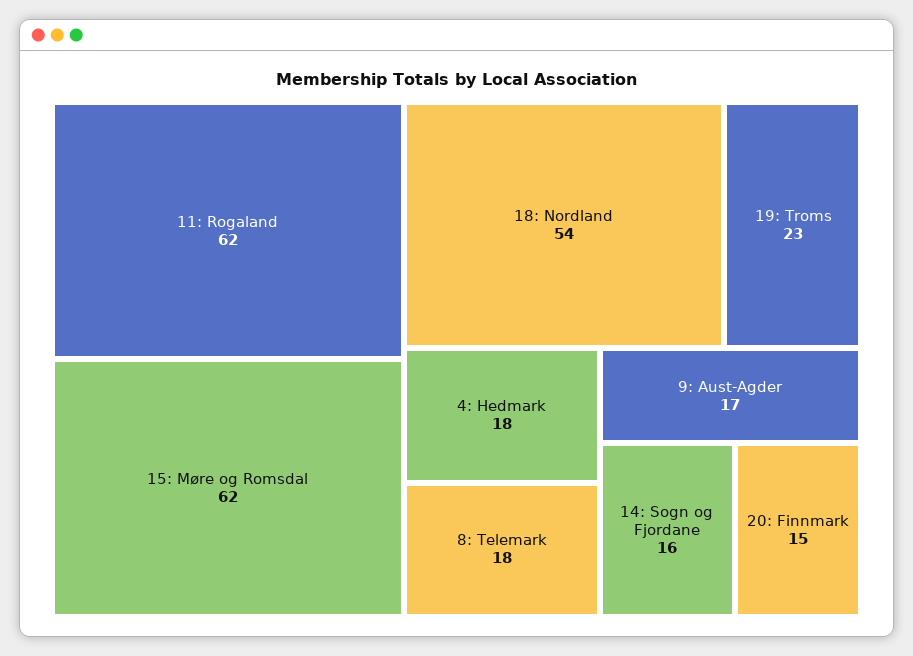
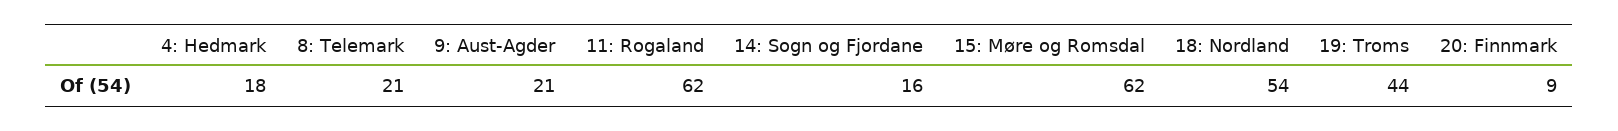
19: Troms: 23 -> 44
8: Telemark: 18 -> 21
9: Aust-Agder: 17 -> 21
20: Finnmark: 15 -> 9

